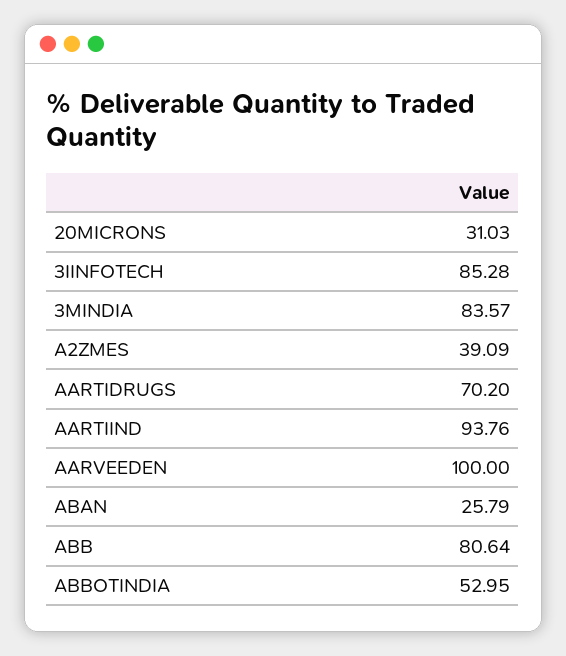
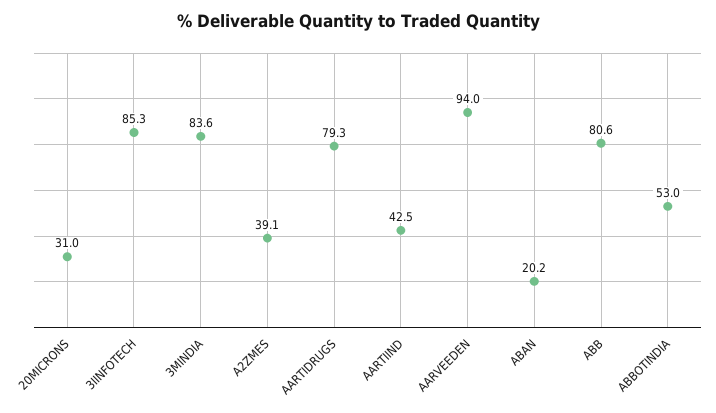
AARTIDRUGS: 70.2 -> 79.3
AARTIIND: 93.76 -> 42.5
AARVEEDEN: 100 -> 94
ABAN: 25.79 -> 20.2

